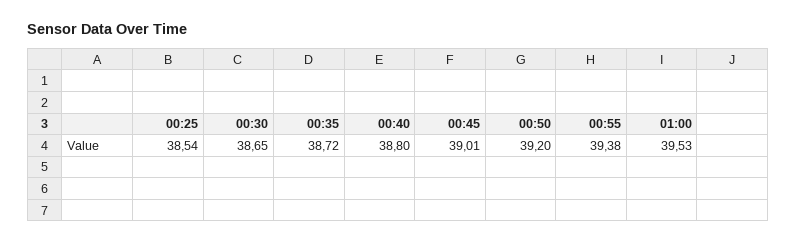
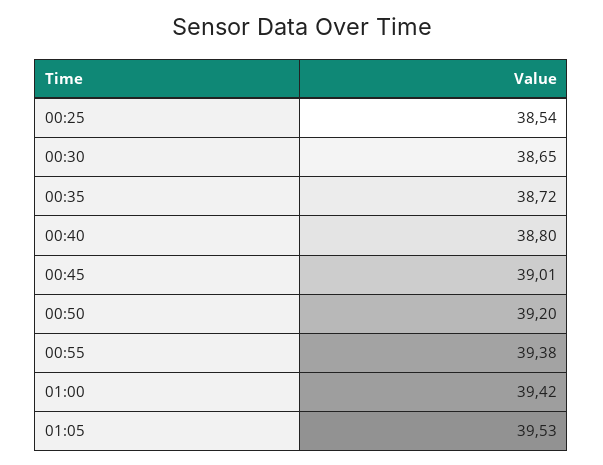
01:00: 39.53 -> 39.42
01:05: none -> 39.53

